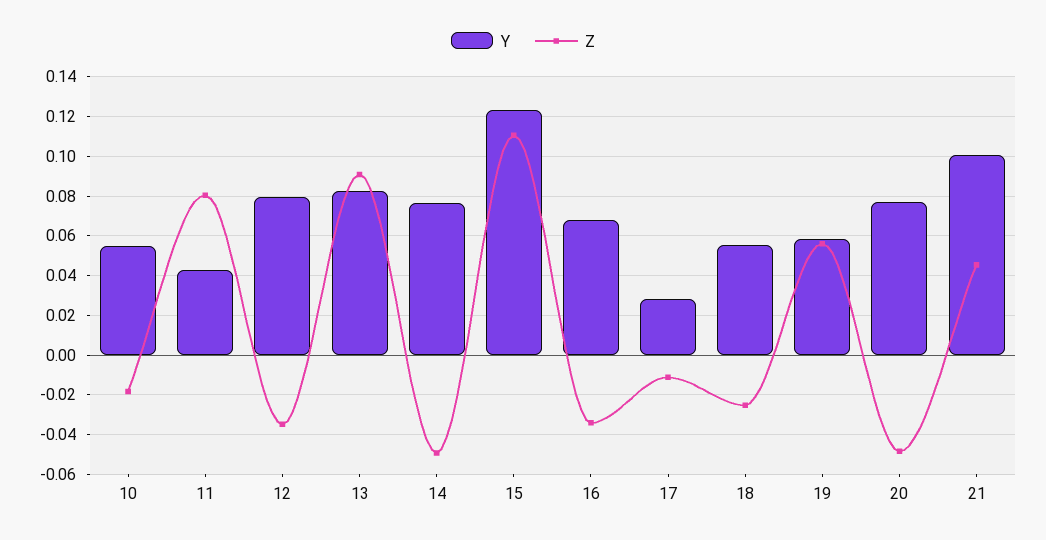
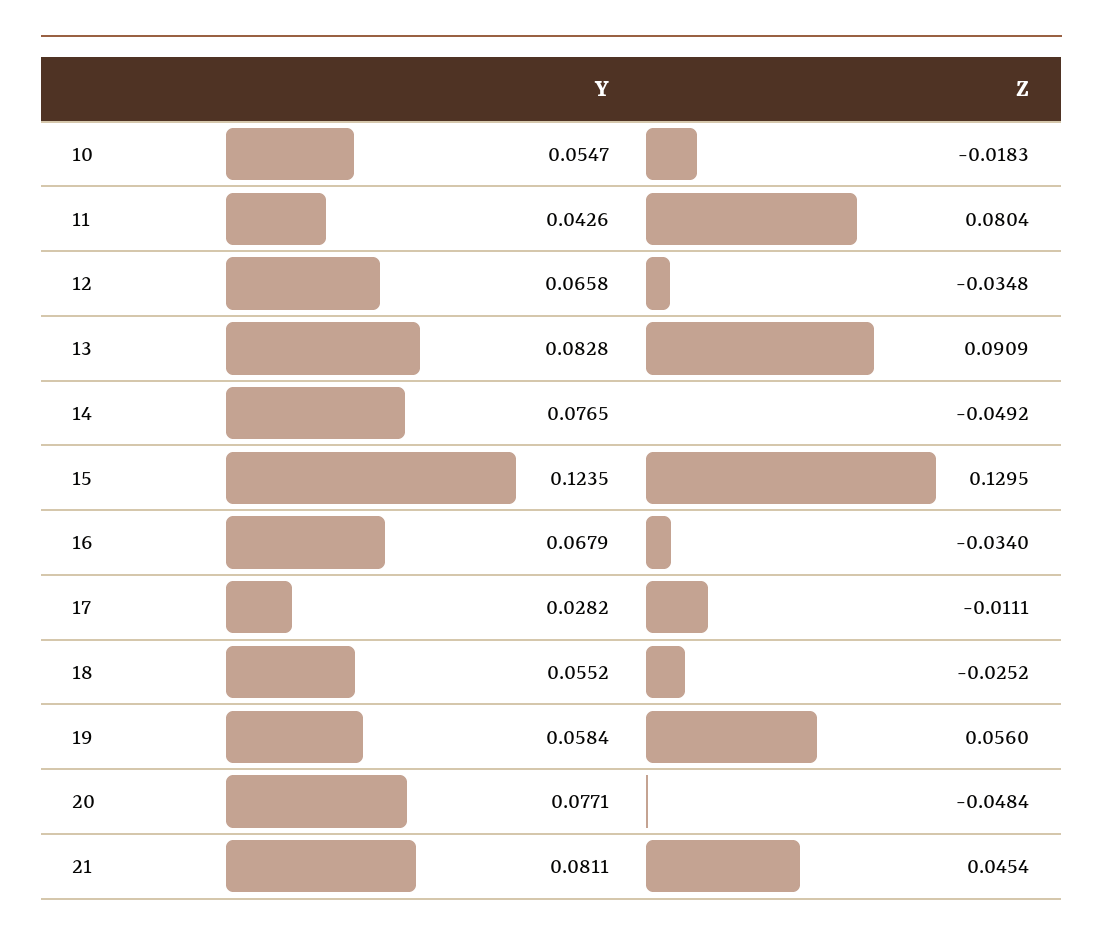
Y, 12: 0.08 -> 0.0658
Z, 15: 0.11 -> 0.1295
Y, 21: 0.1 -> 0.0811

